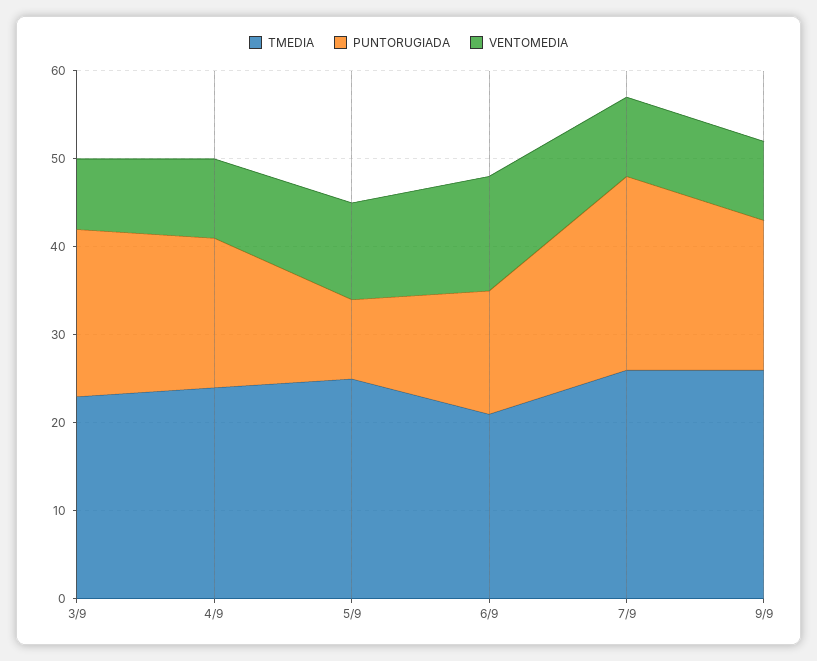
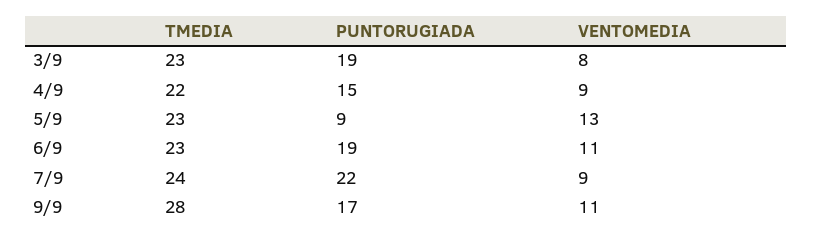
TMEDIA, 4/9: 24 -> 22
PUNTORUGIADA, 4/9: 17 -> 15
TMEDIA, 5/9: 25 -> 23
VENTOMEDIA, 5/9: 11 -> 13
TMEDIA, 6/9: 21 -> 23
PUNTORUGIADA, 6/9: 14 -> 19
VENTOMEDIA, 6/9: 13 -> 11
TMEDIA, 7/9: 26 -> 24
TMEDIA, 9/9: 26 -> 28
VENTOMEDIA, 9/9: 9 -> 11

